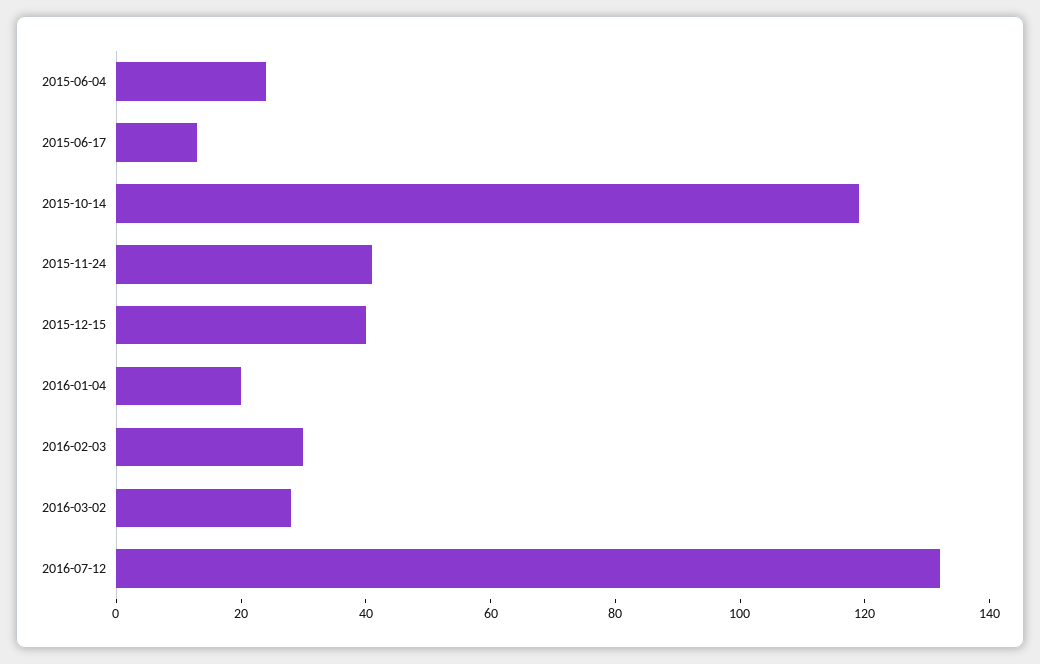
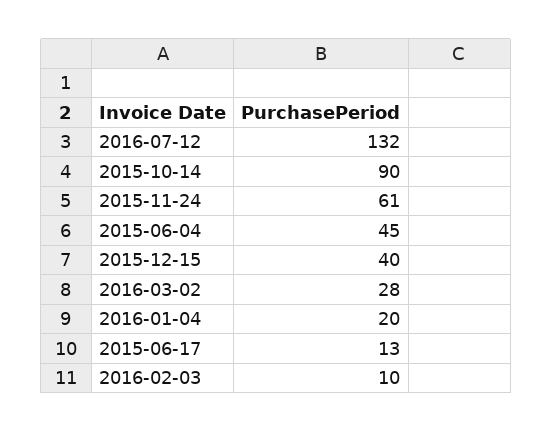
2015-06-04: 25 -> 45
2015-10-14: 120 -> 90
2015-11-24: 40 -> 61
2016-02-03: 30 -> 10

